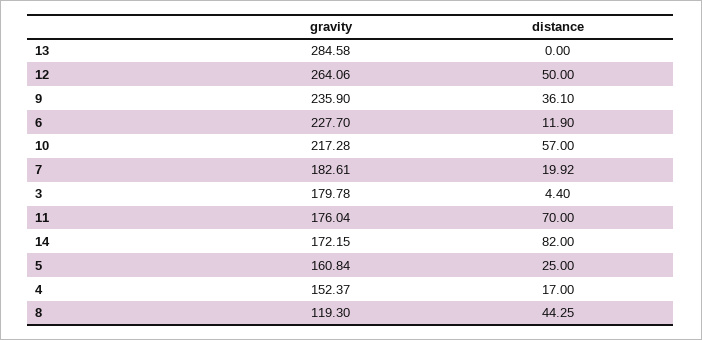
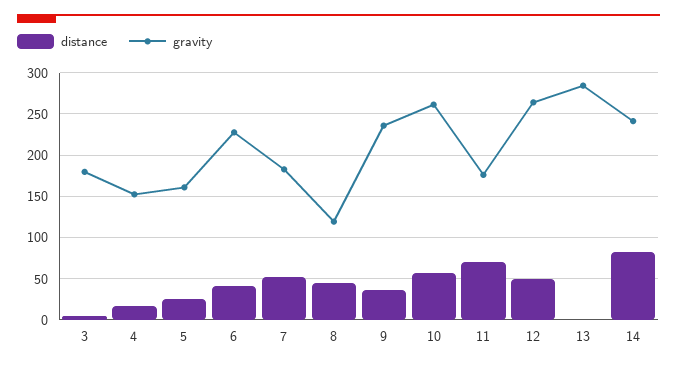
distance, 6: 11.9 -> 40
gravity, 10: 217.28 -> 260
distance, 7: 19.92 -> 50
gravity, 14: 172.15 -> 240

